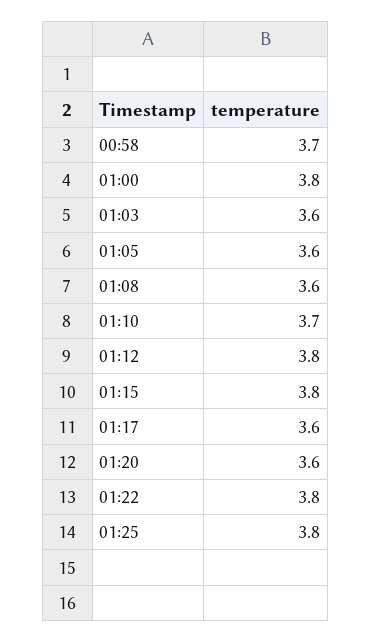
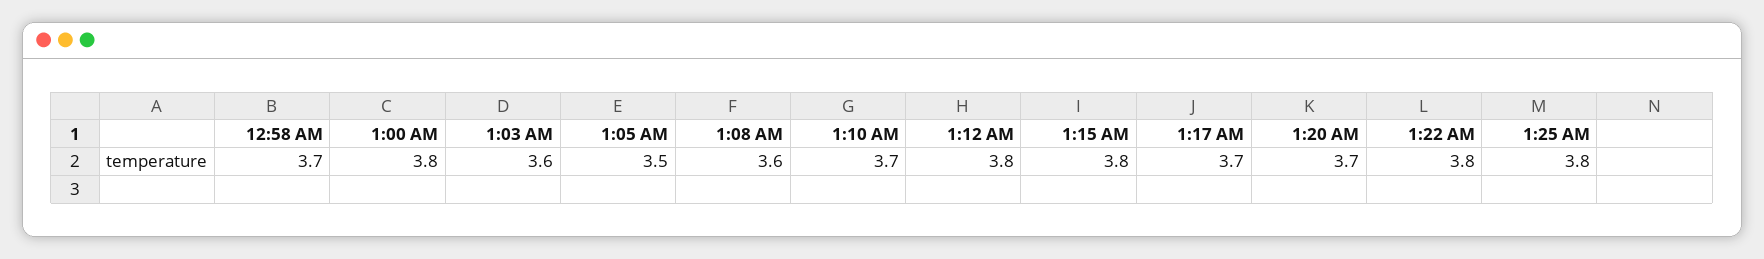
01:05: 3.6 -> 3.5
01:17: 3.6 -> 3.7
01:20: 3.6 -> 3.7

